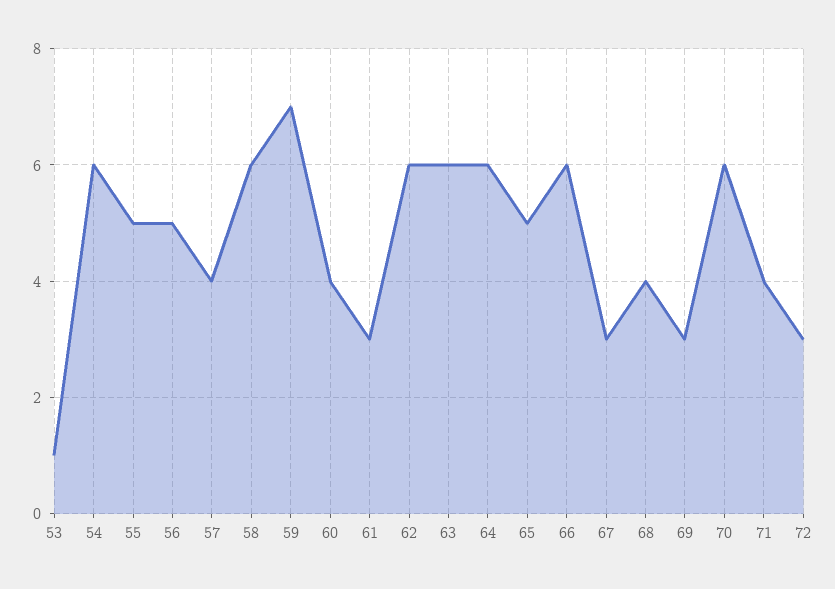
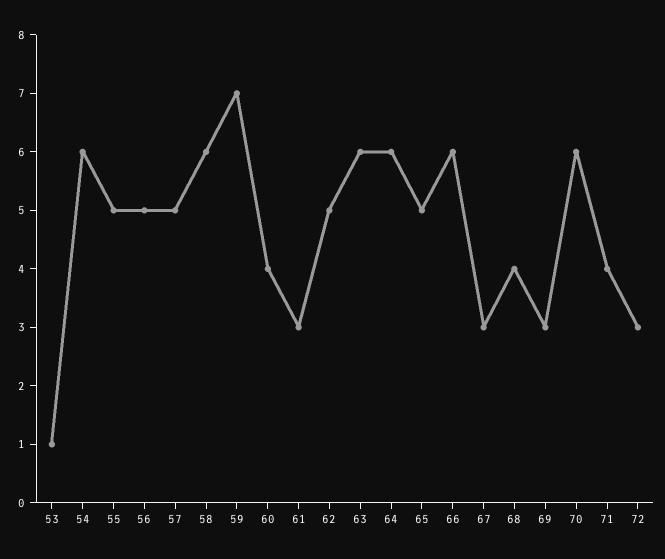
57: 4 -> 5
62: 6 -> 5

